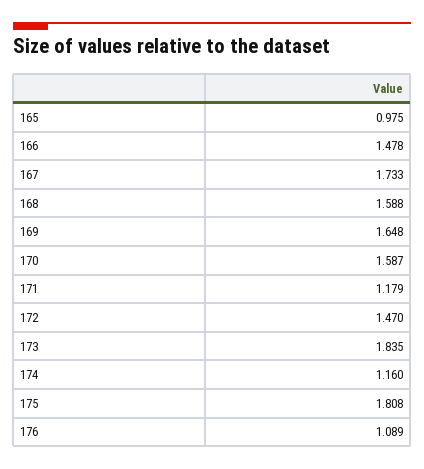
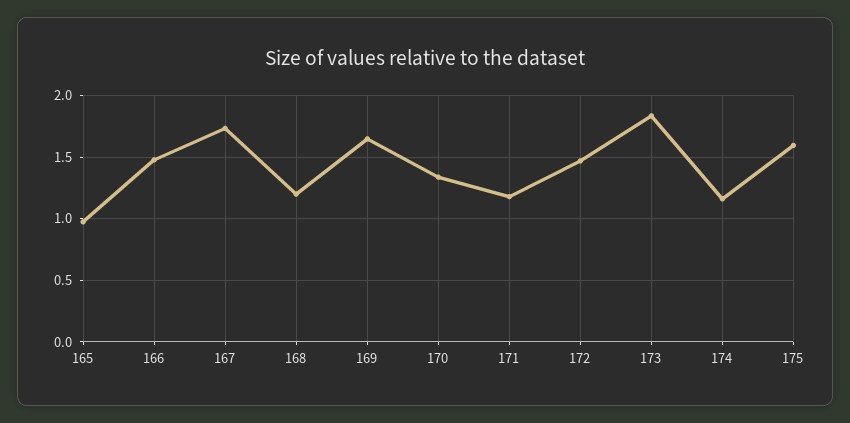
168: 1.588 -> 1.2
170: 1.587 -> 1.35
175: 1.808 -> 1.6
176: 1.089 -> none

